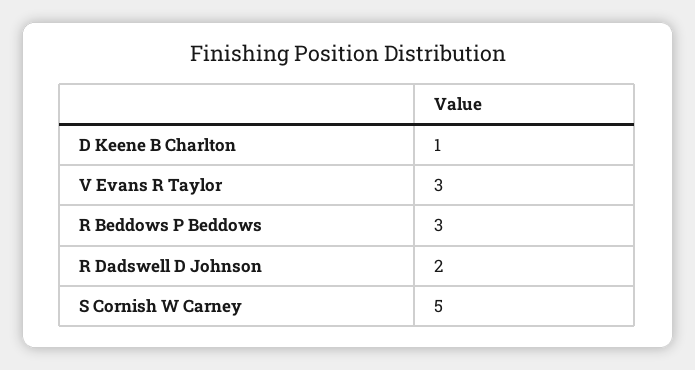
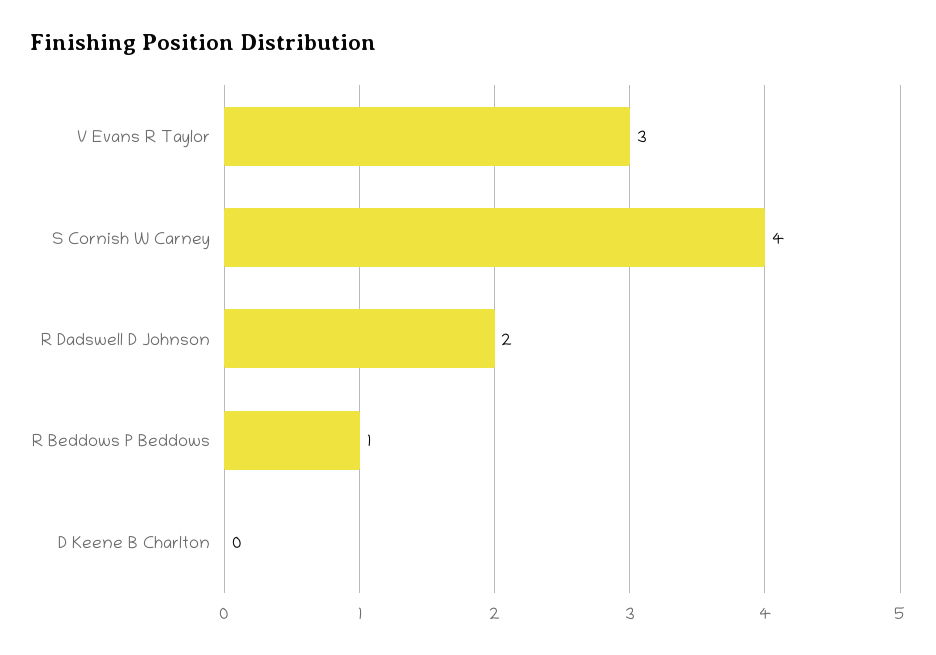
D Keene B Charlton: 1 -> 0
R Beddows P Beddows: 3 -> 1
S Cornish W Carney: 5 -> 4

